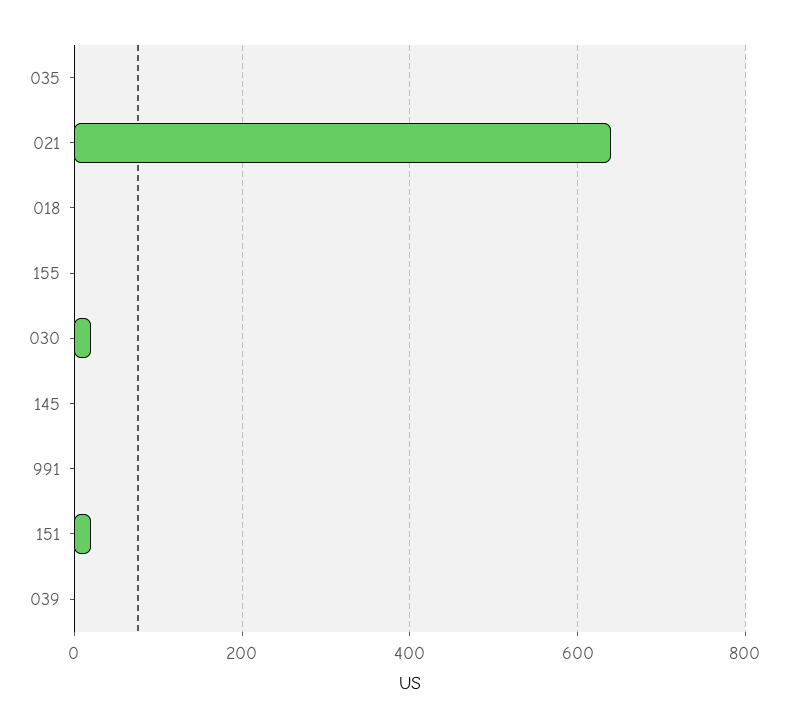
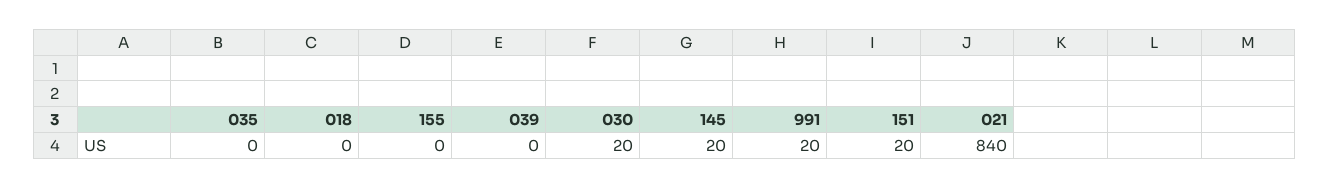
021: 640 -> 840
145: 0 -> 20
991: 0 -> 20

